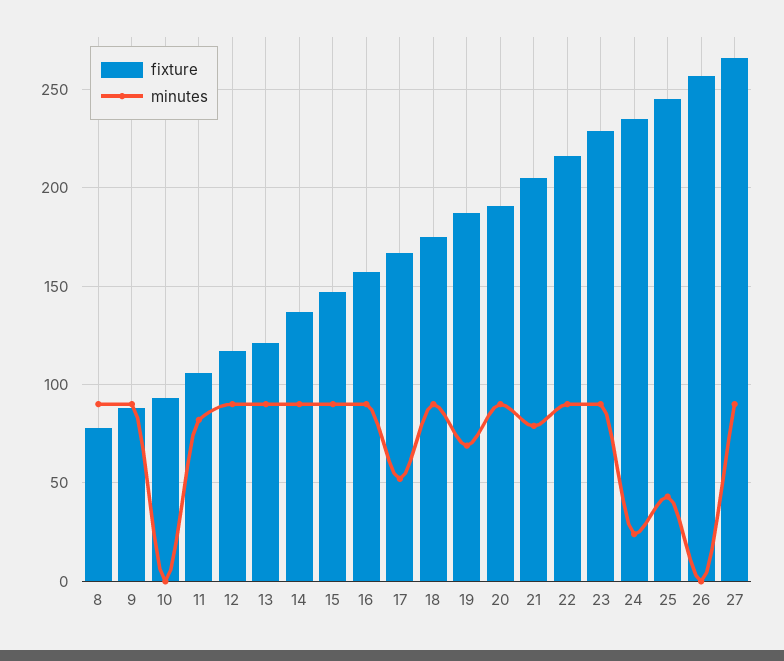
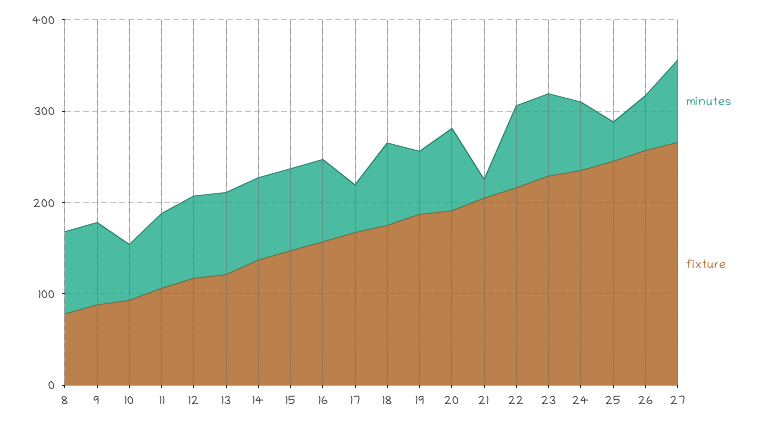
minutes, 10: 0 -> 60
minutes, 21: 80 -> 20
minutes, 24: 25 -> 80
minutes, 26: 0 -> 60

